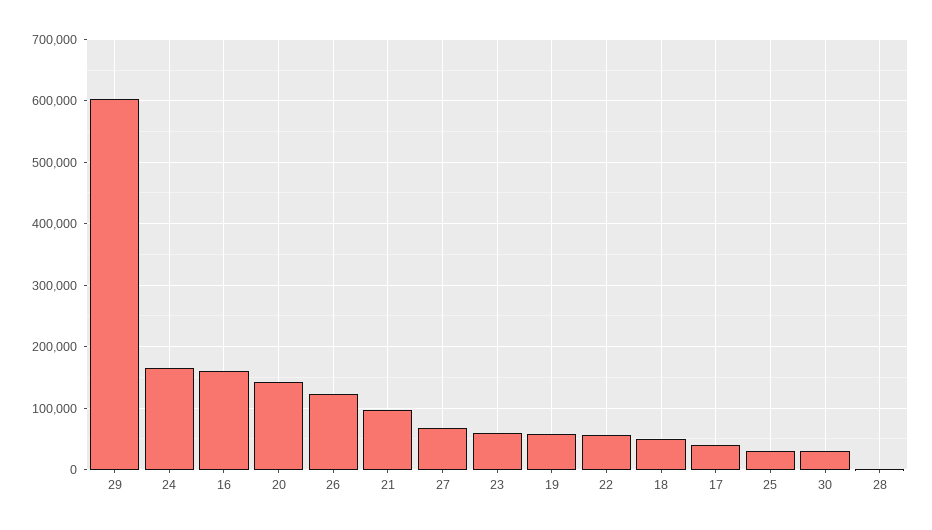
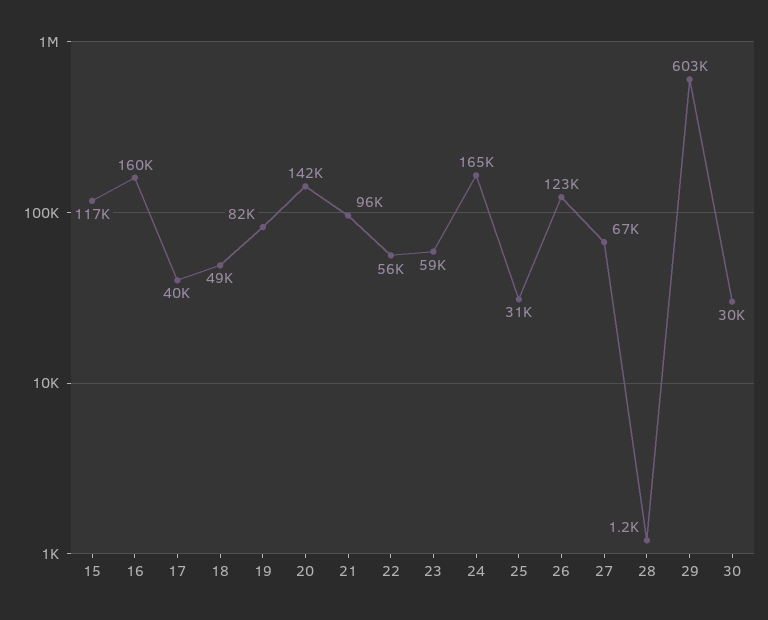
19: 60000 -> 82000
15: none -> 117000

